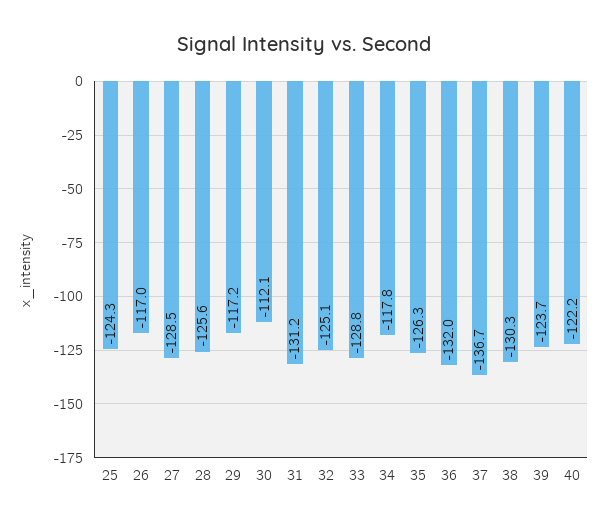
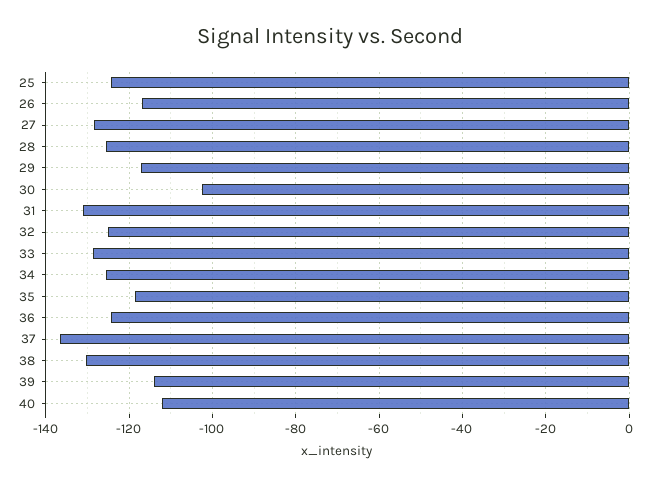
30: -112.1 -> -102
34: -117.8 -> -126
35: -126.3 -> -118
36: -132 -> -124
39: -123.7 -> -114
40: -122.2 -> -112

